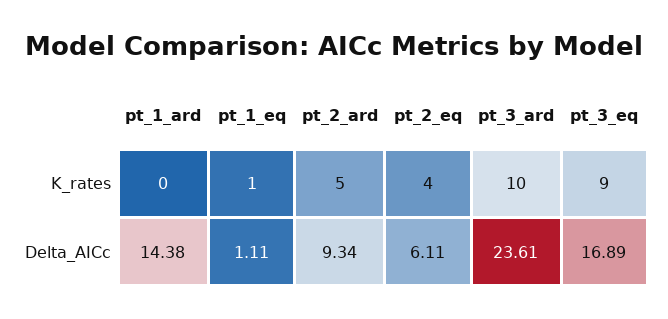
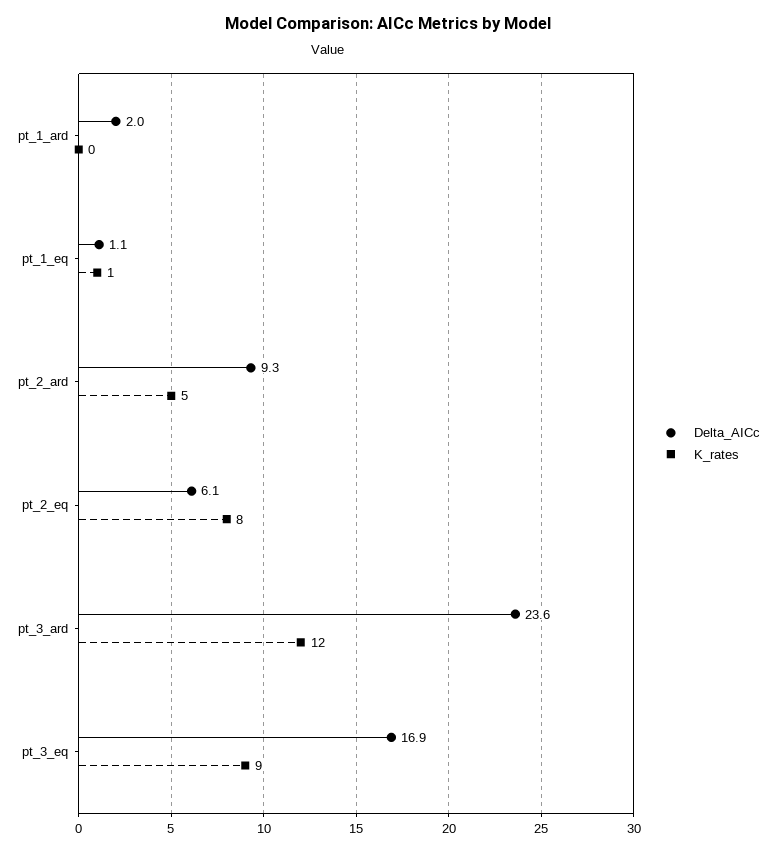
K_rates, pt_2_eq: 4 -> 8
K_rates, pt_3_ard: 10 -> 12
Delta_AICc, pt_1_ard: 14.38 -> 2

